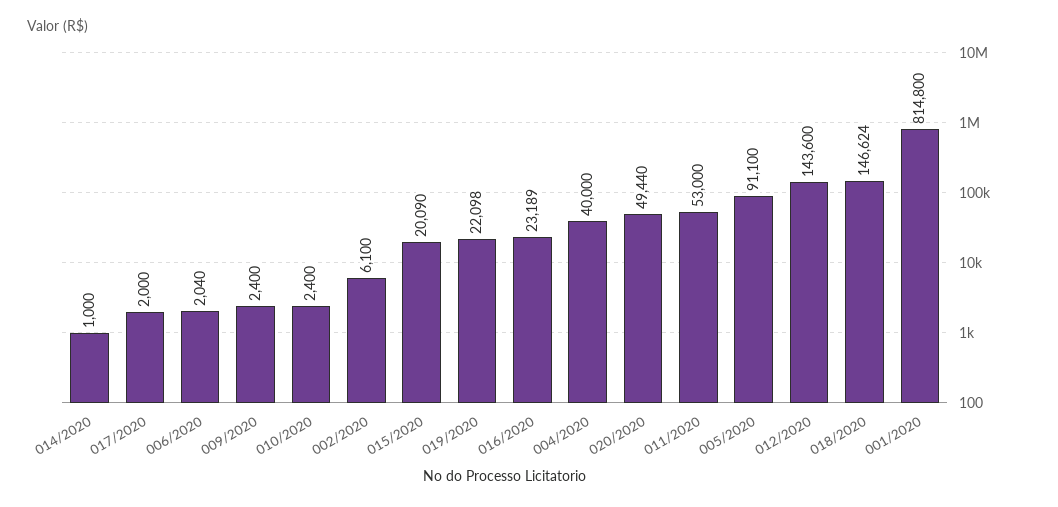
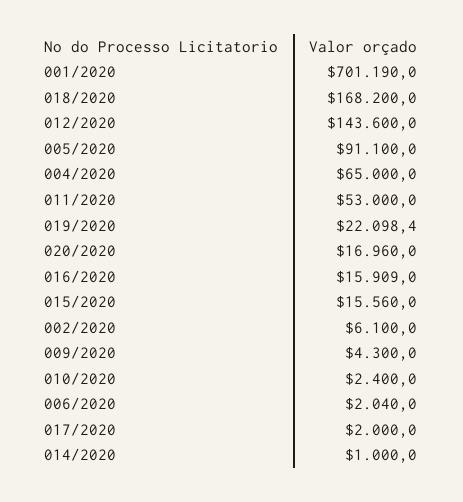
009/2020: 2400 -> 4300
015/2020: 20090 -> 15560
016/2020: 23189 -> 15909
004/2020: 40000 -> 65000
020/2020: 49440 -> 16960
018/2020: 146624 -> 168200
001/2020: 814800 -> 701190

